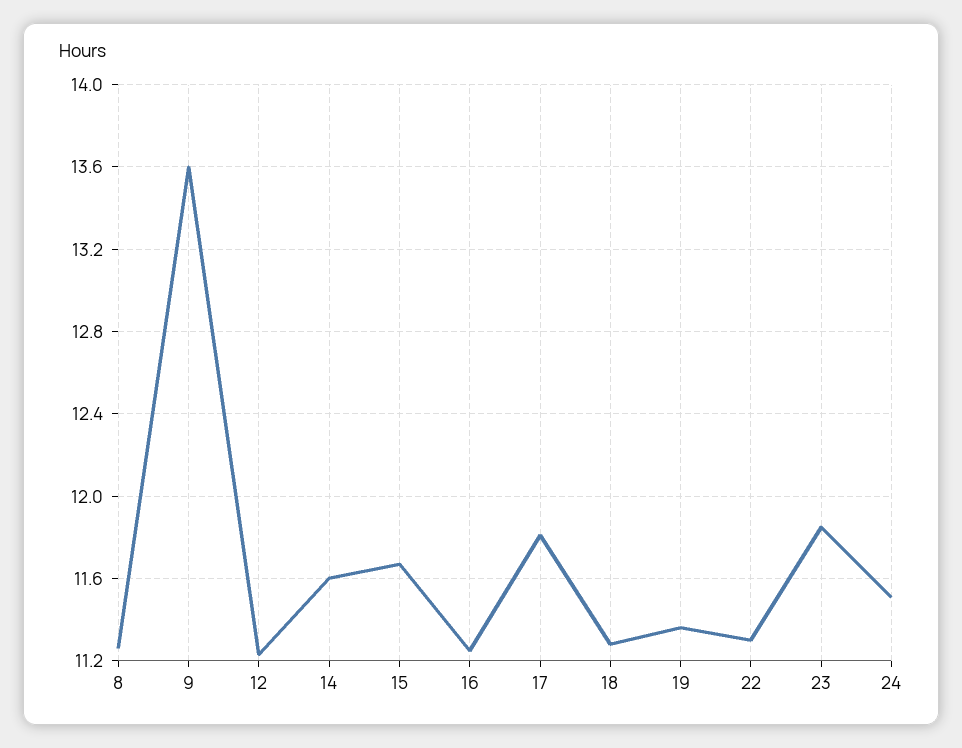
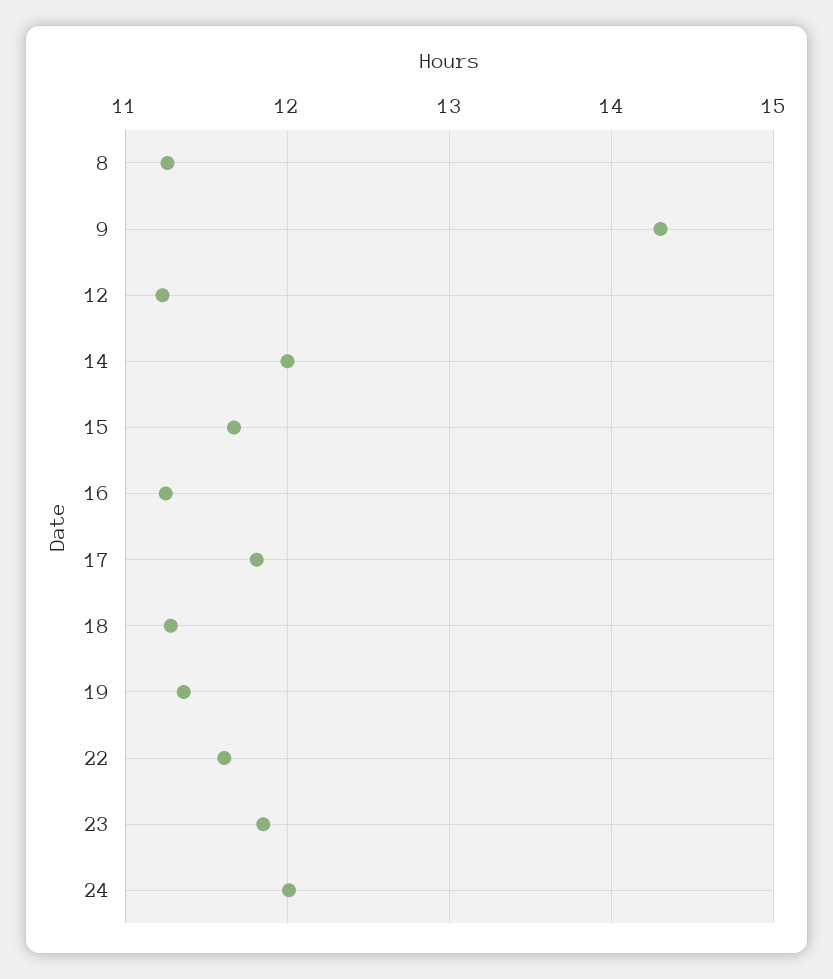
9: 13.6 -> 14.3
14: 11.6 -> 12
22: 11.3 -> 11.6
24: 11.5 -> 12

